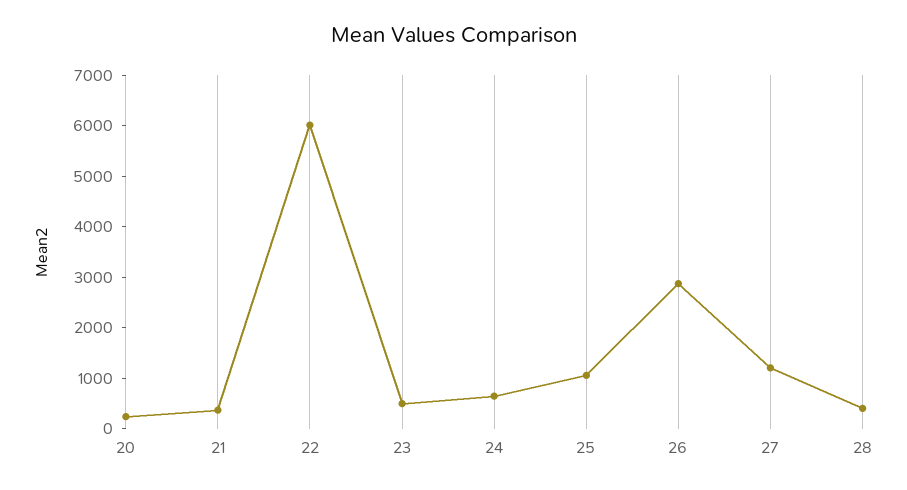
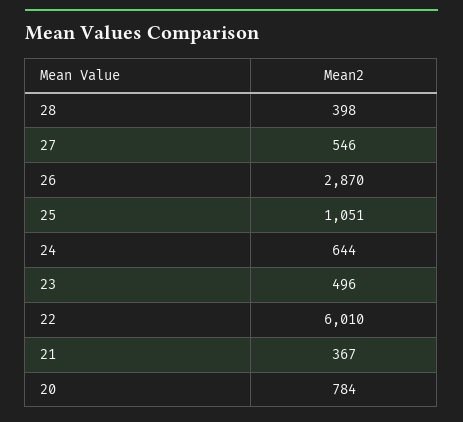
20: 200 -> 784
27: 1200 -> 546

